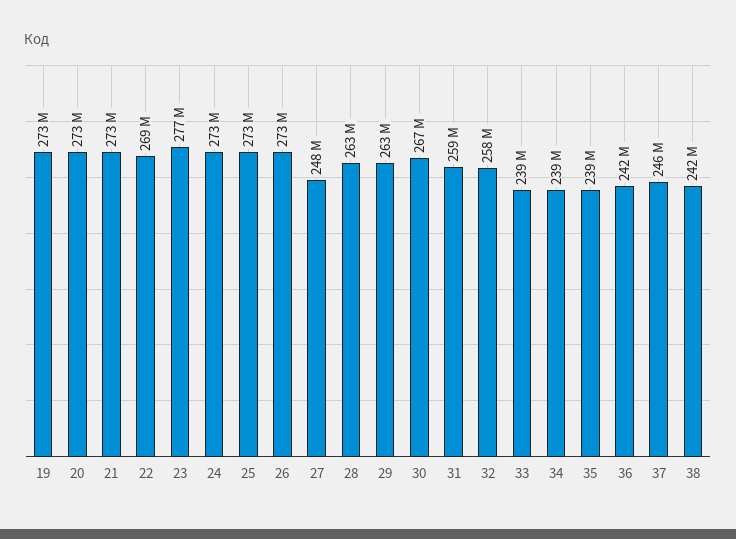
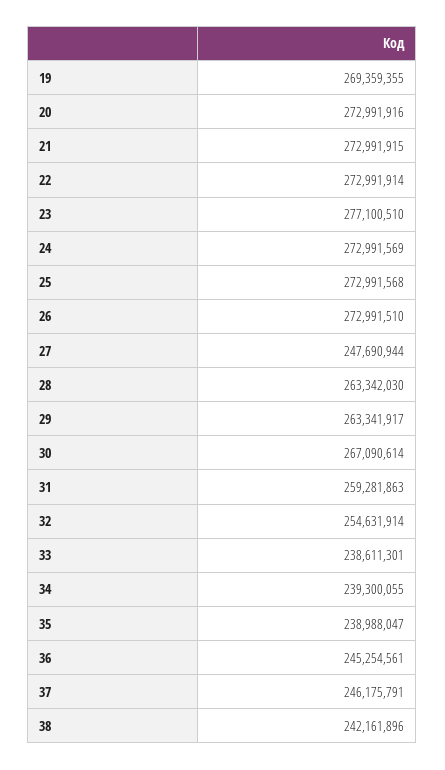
19: 273000000 -> 269359355
22: 269000000 -> 272991914
32: 258000000 -> 254631914
36: 242000000 -> 245254561

